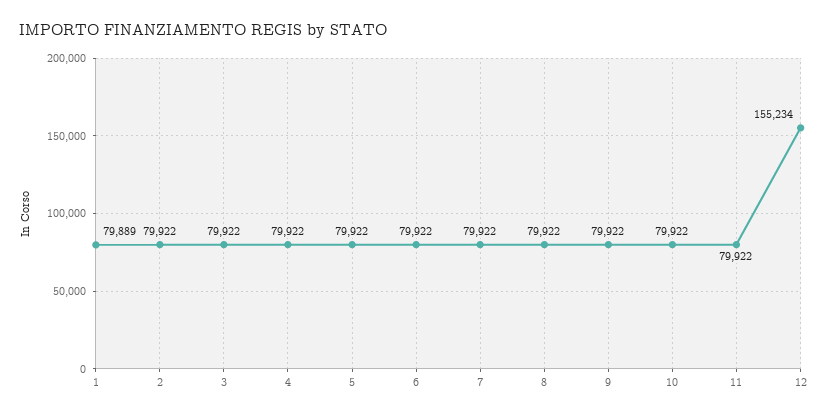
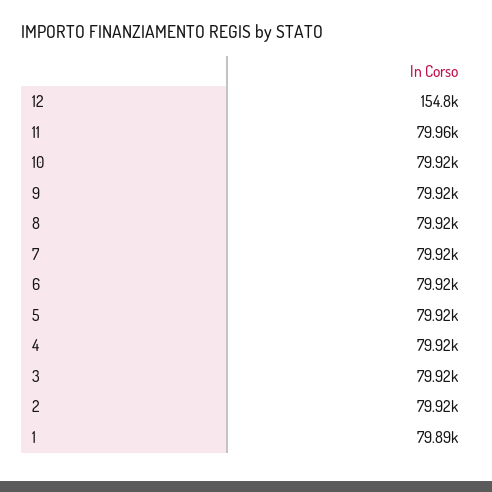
11: 79922 -> 79960
12: 155234 -> 154800

